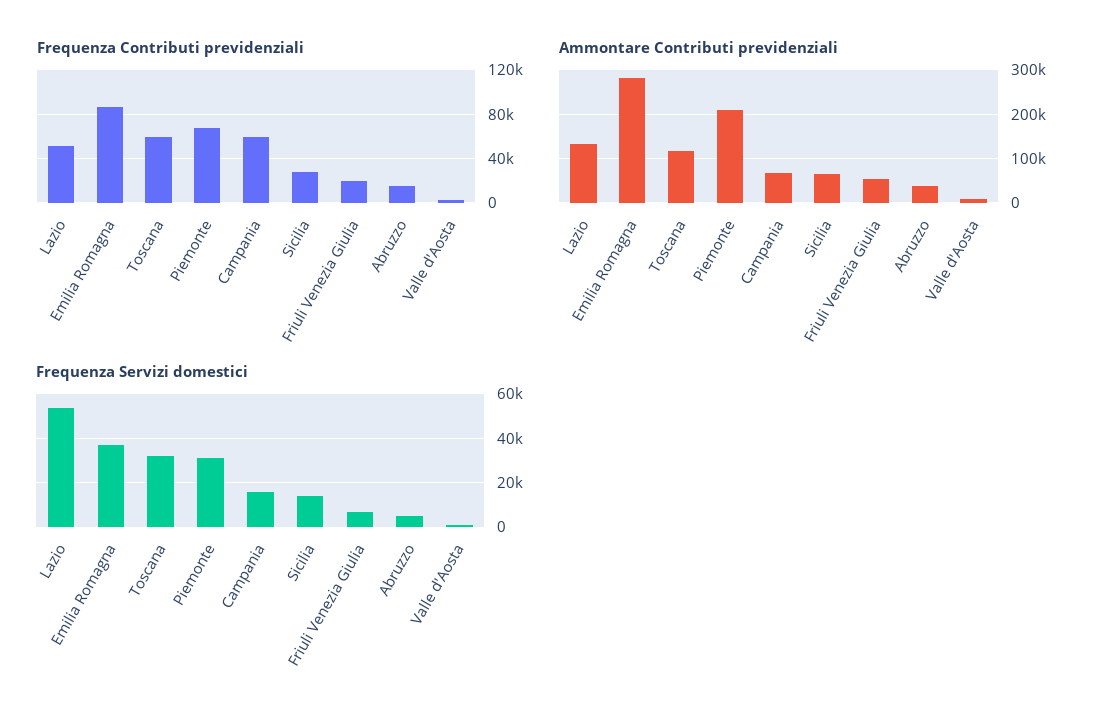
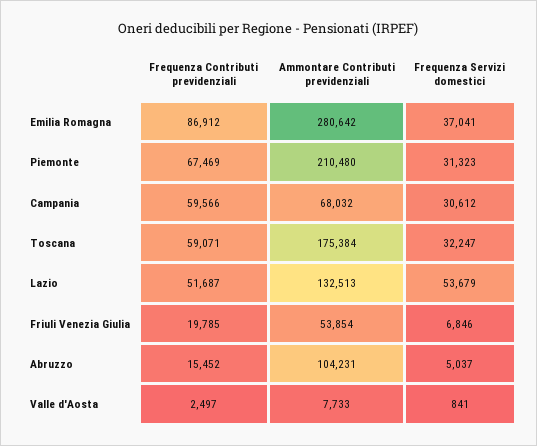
Frequenza Contributi previdenziali, Sicilia: 30000 -> none
Ammontare Contributi previdenziali, Toscana: 120000 -> 175384
Ammontare Contributi previdenziali, Sicilia: 60000 -> none
Ammontare Contributi previdenziali, Abruzzo: 40000 -> 104231
Frequenza Servizi domestici, Campania: 15000 -> 30612
Frequenza Servizi domestici, Sicilia: 15000 -> none

